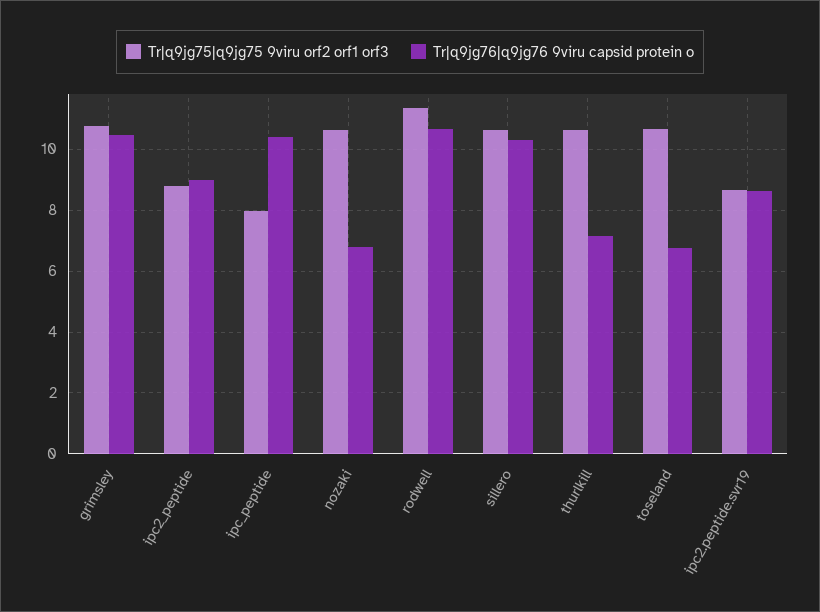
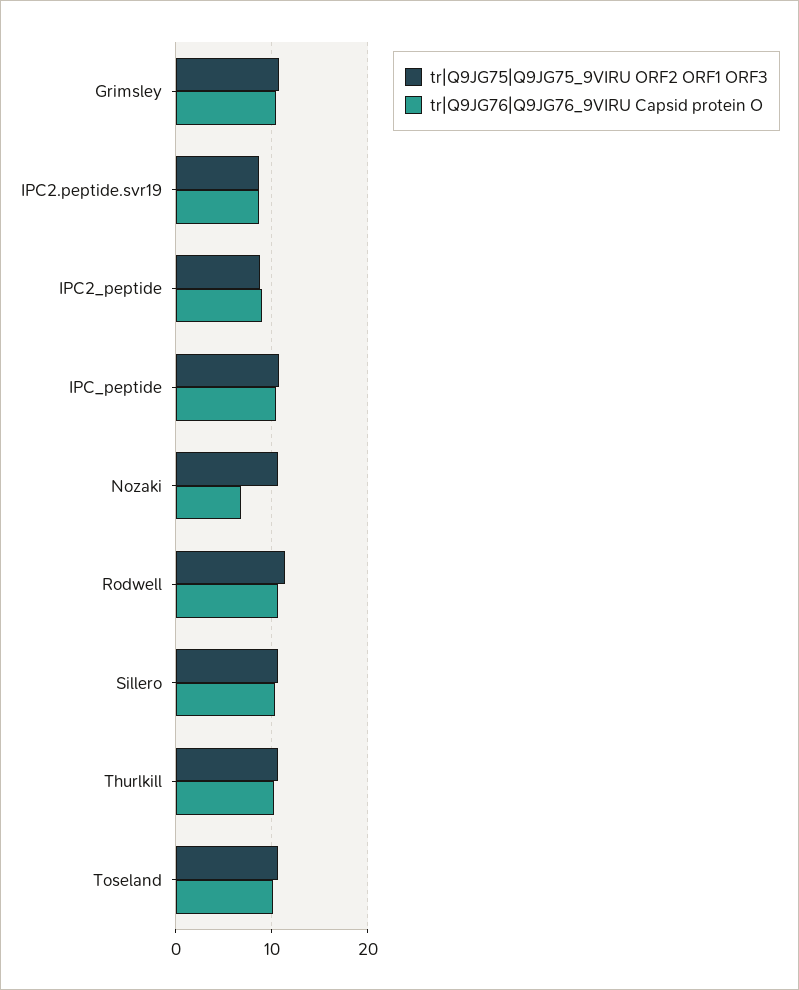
Tr|q9jg75|q9jg75 9viru orf2 orf1 orf3, ipc_peptide: 8 -> 11
Tr|q9jg76|q9jg76 9viru capsid protein o, thurlkill: 7.2 -> 10
Tr|q9jg76|q9jg76 9viru capsid protein o, toseland: 6.8 -> 10

